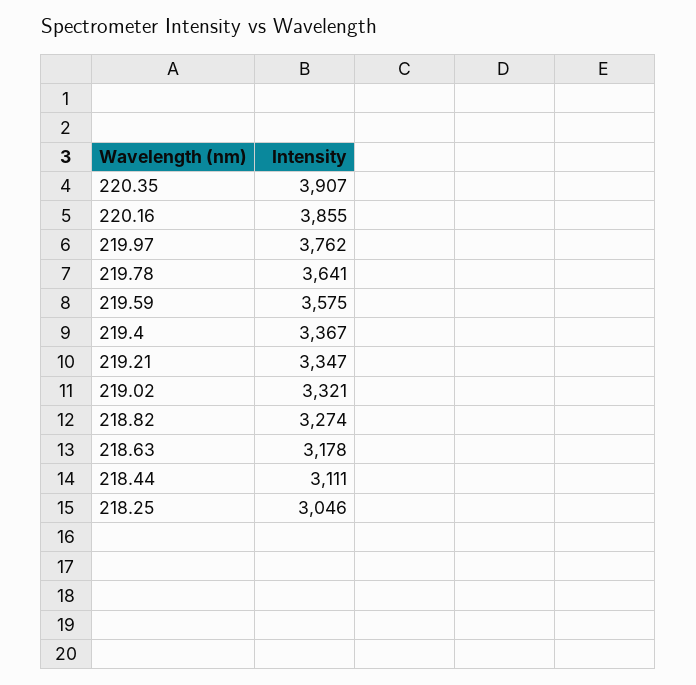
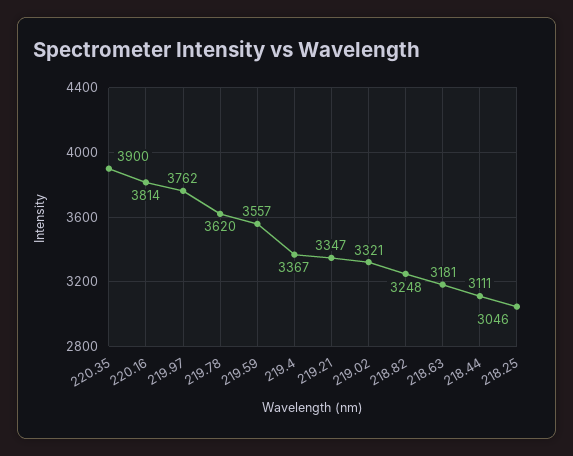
220.35: 3907 -> 3900
220.16: 3855 -> 3814
219.78: 3641 -> 3620
219.59: 3575 -> 3557
218.82: 3274 -> 3248
218.63: 3178 -> 3181

